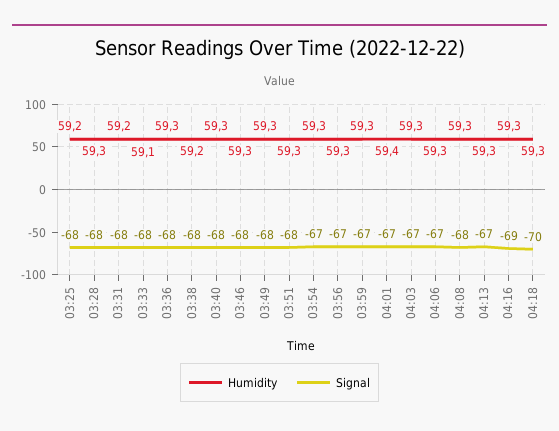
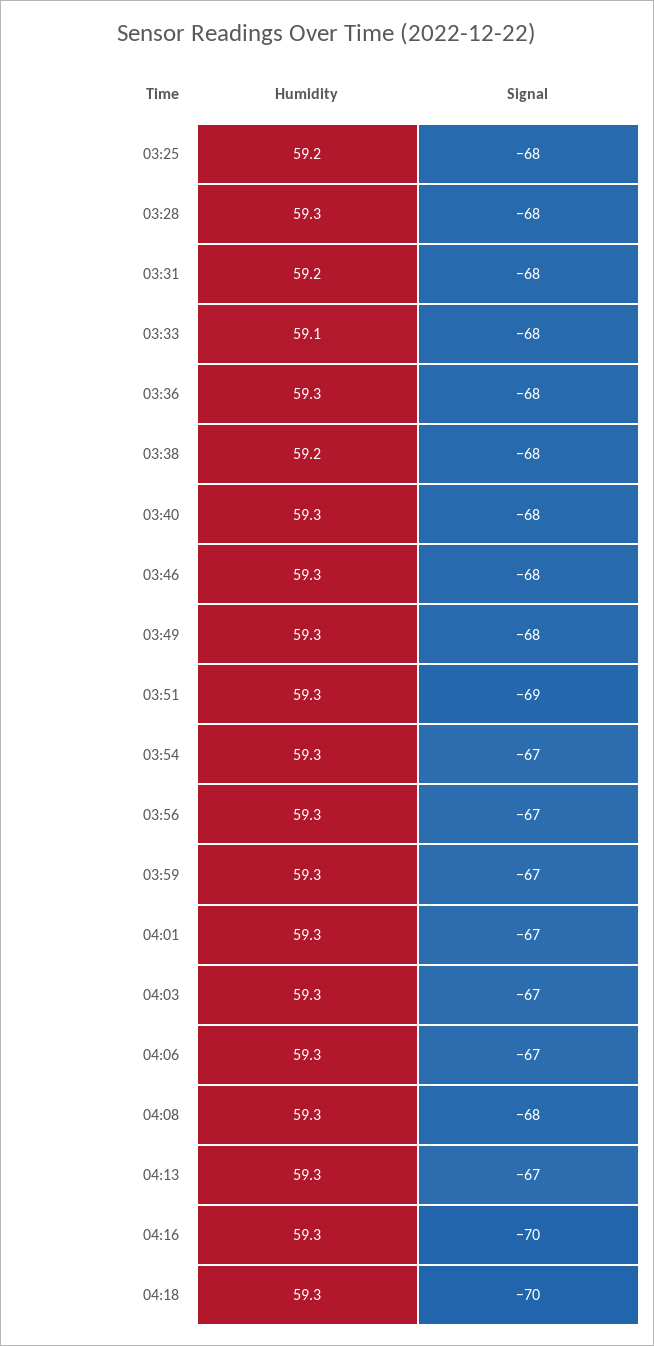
Signal, 03:51: -68 -> -69
Humidity, 04:01: 59.4 -> 59.3
Signal, 04:16: -69 -> -70

